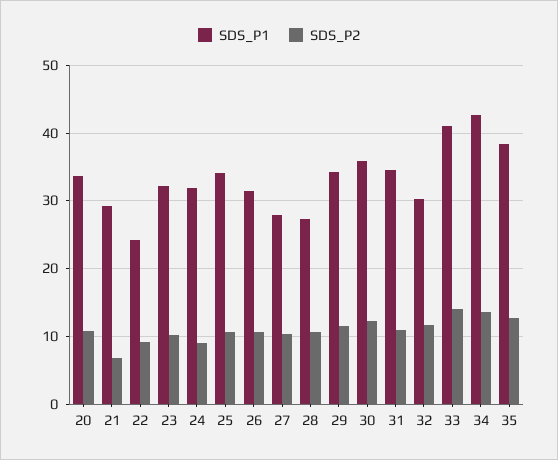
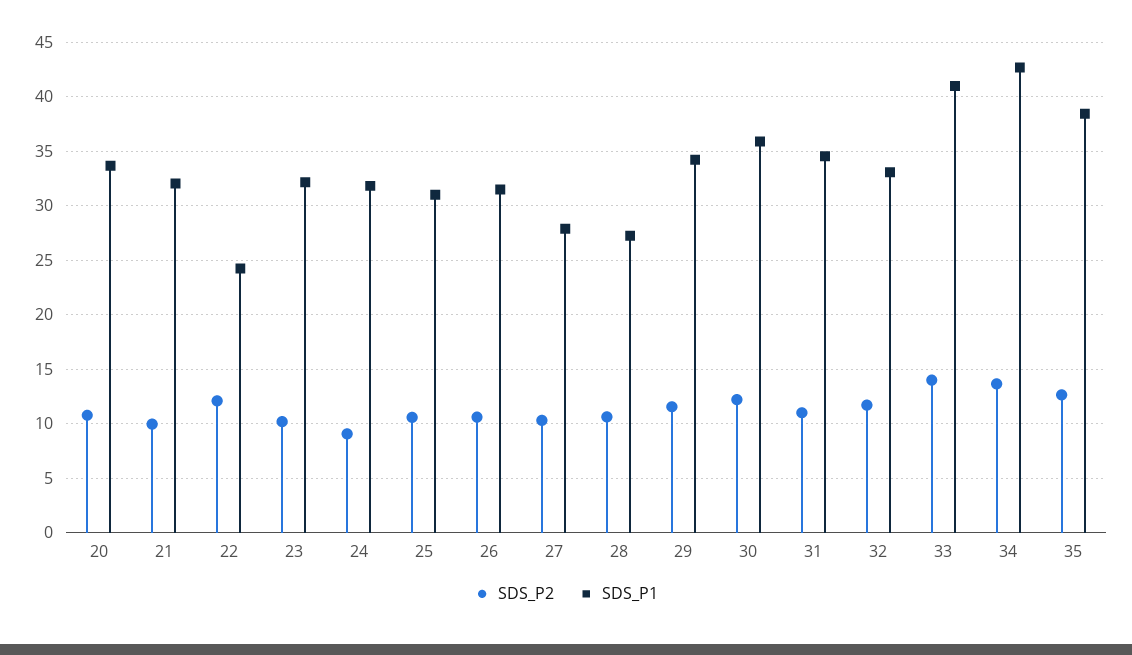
SDS_P1, 21: 29 -> 32
SDS_P2, 21: 7 -> 10
SDS_P2, 22: 9 -> 12
SDS_P1, 25: 34 -> 31
SDS_P1, 32: 30 -> 33

